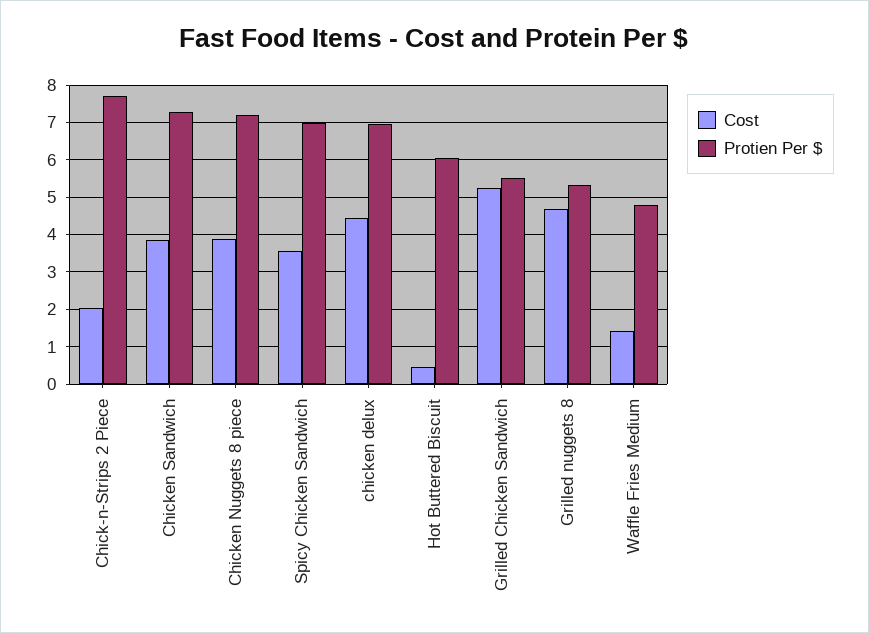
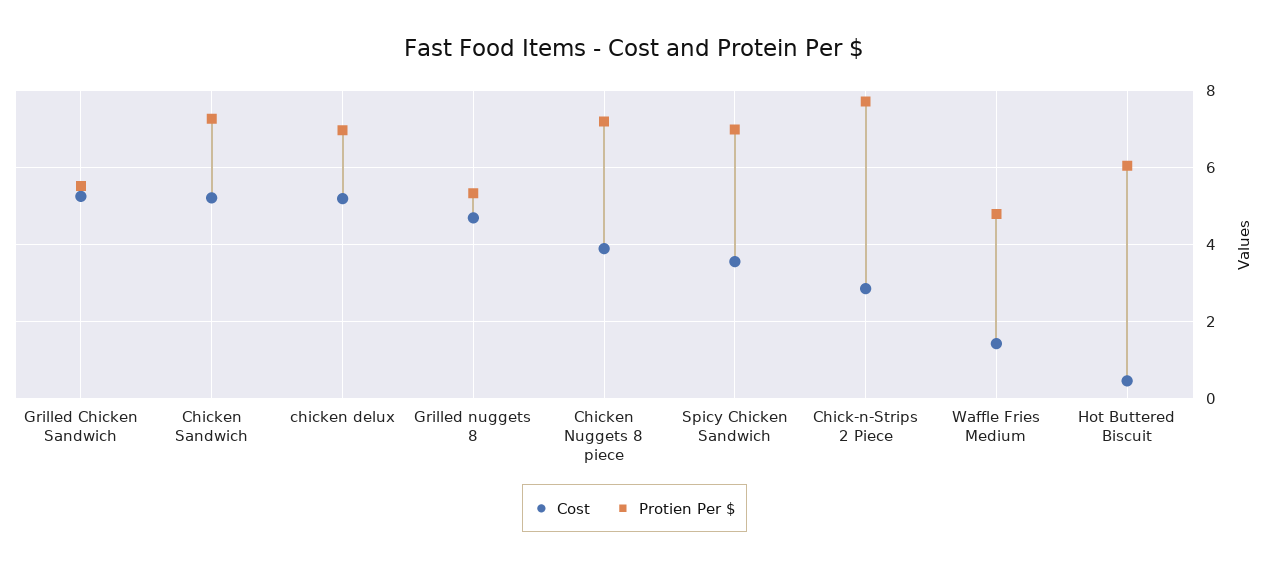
Cost, Chick-n-Strips 2 Piece: 2 -> 2.8
Cost, Chicken Sandwich: 3.8 -> 5.2
Cost, chicken delux: 4.4 -> 5.2

